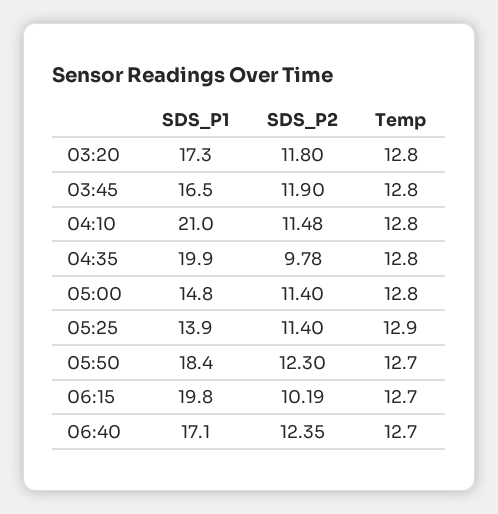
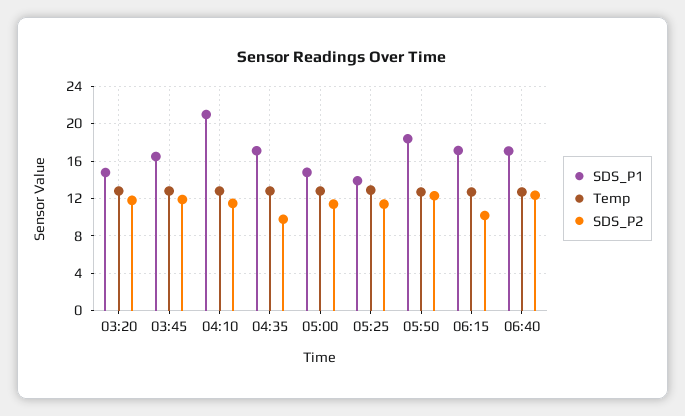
SDS_P1, 03:20: 17.3 -> 15
SDS_P1, 04:35: 19.9 -> 17
SDS_P1, 06:15: 19.8 -> 17

